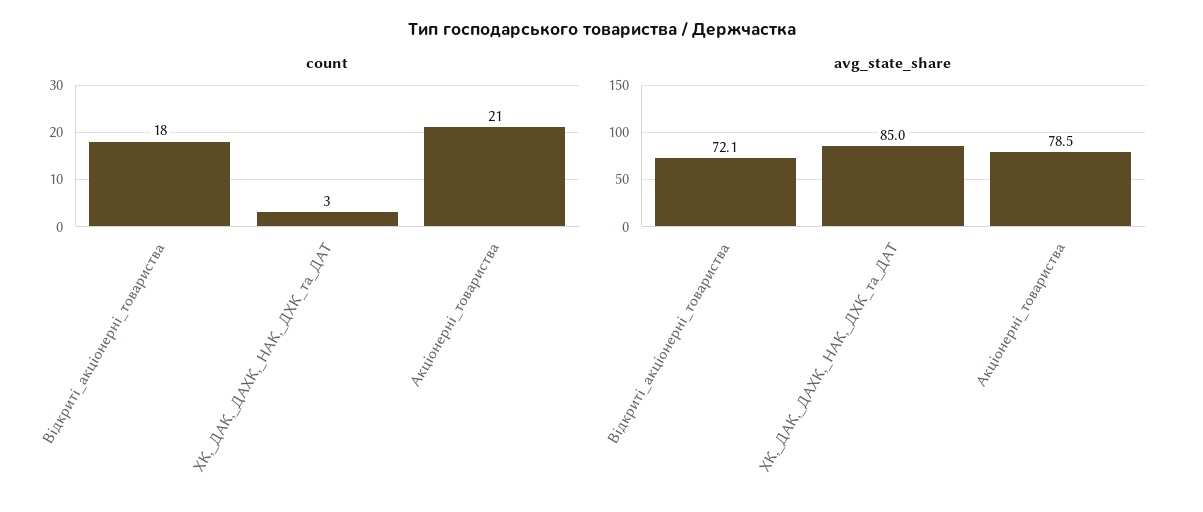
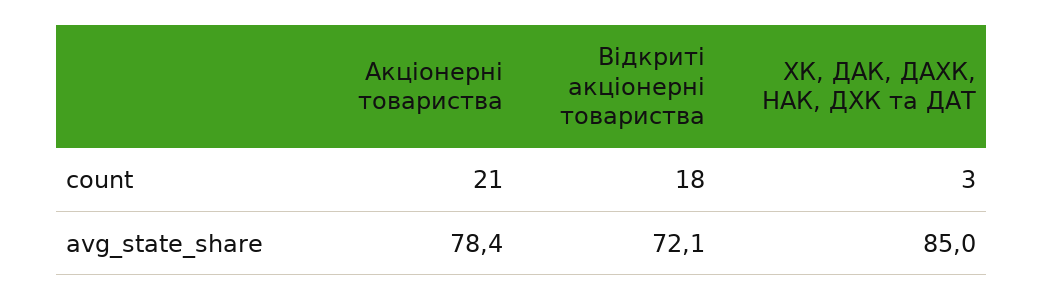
avg_state_share, Акціонерні_товариства: 78.5 -> 78.4

